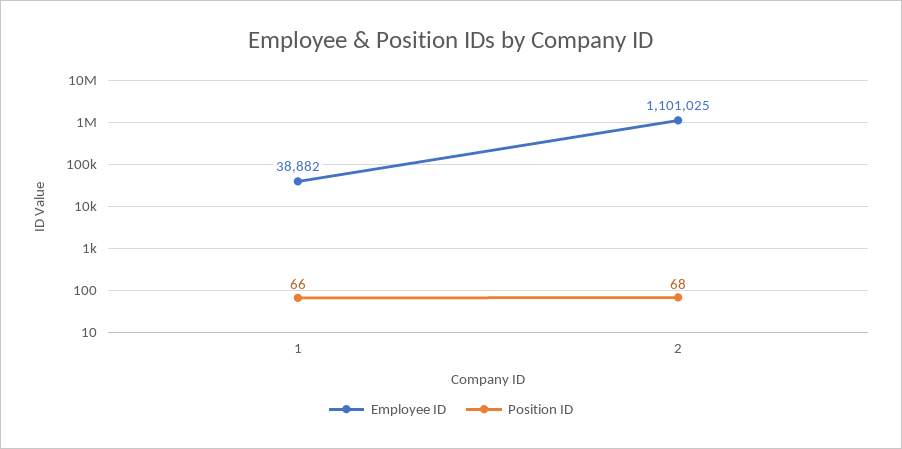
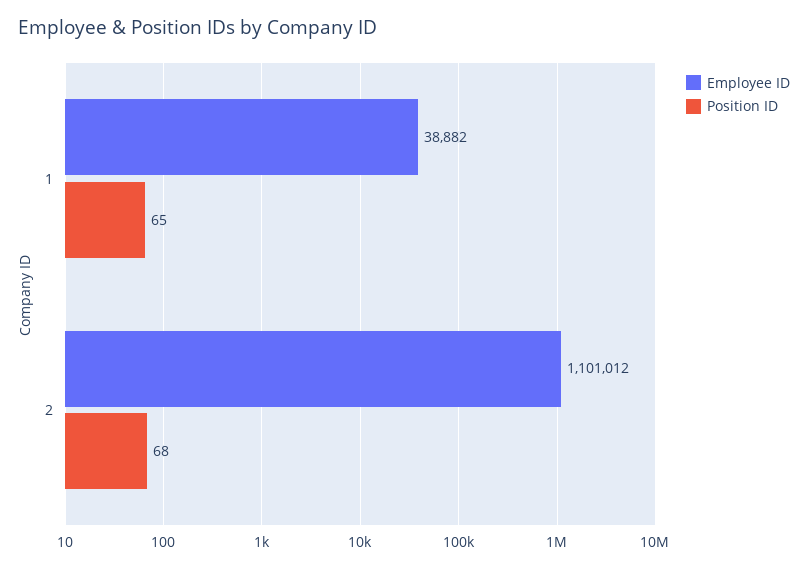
Position ID, 1: 66 -> 65
Employee ID, 2: 1101025 -> 1101012

